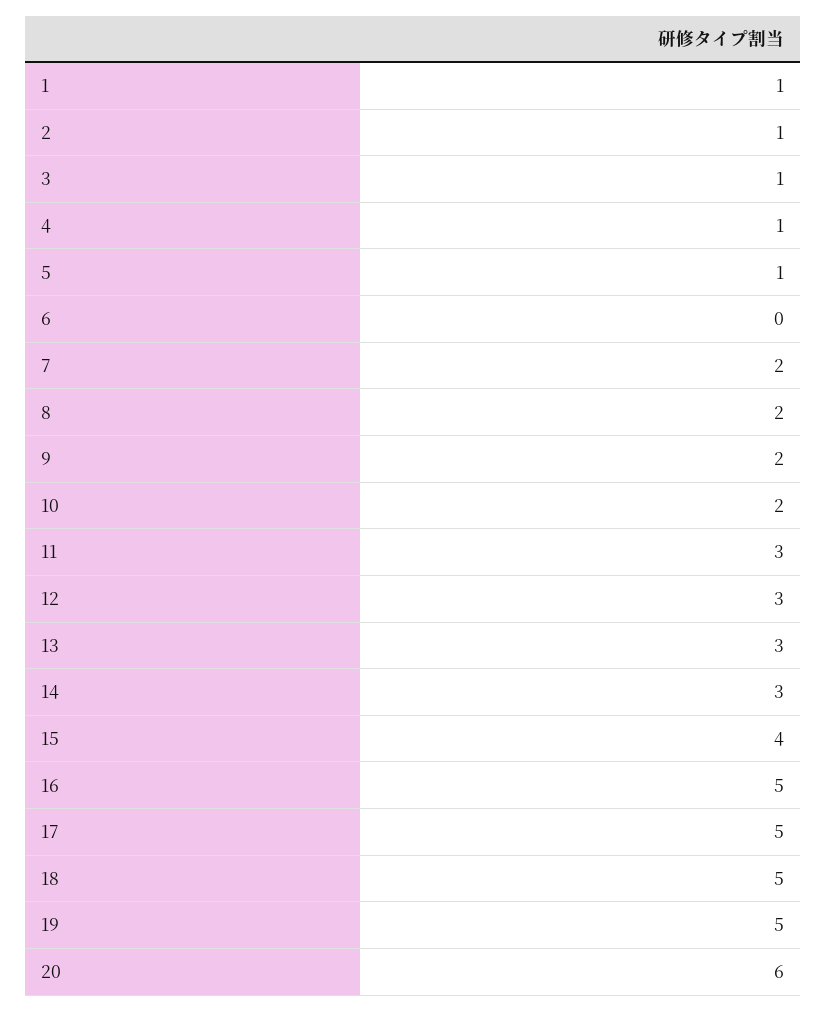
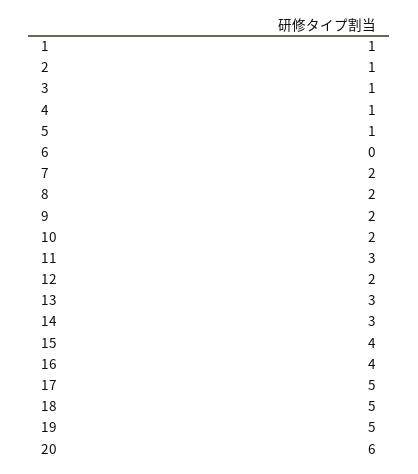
12: 3 -> 2
16: 5 -> 4

